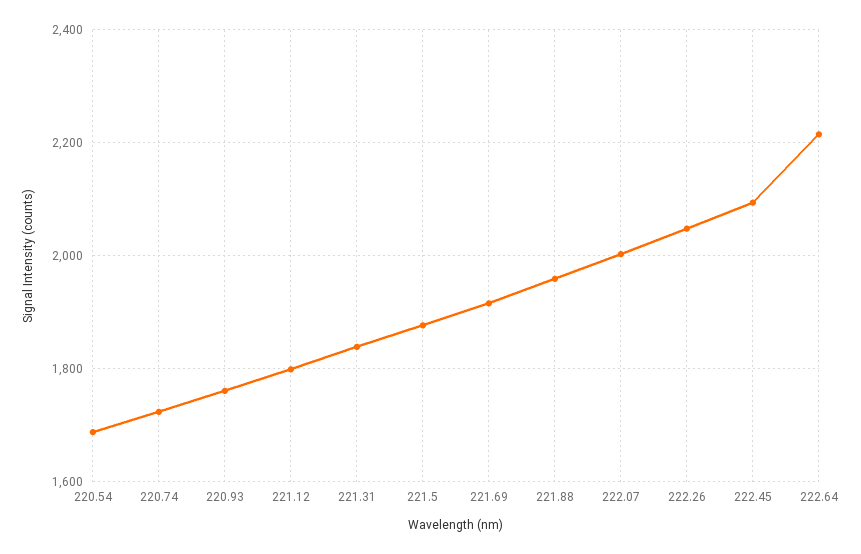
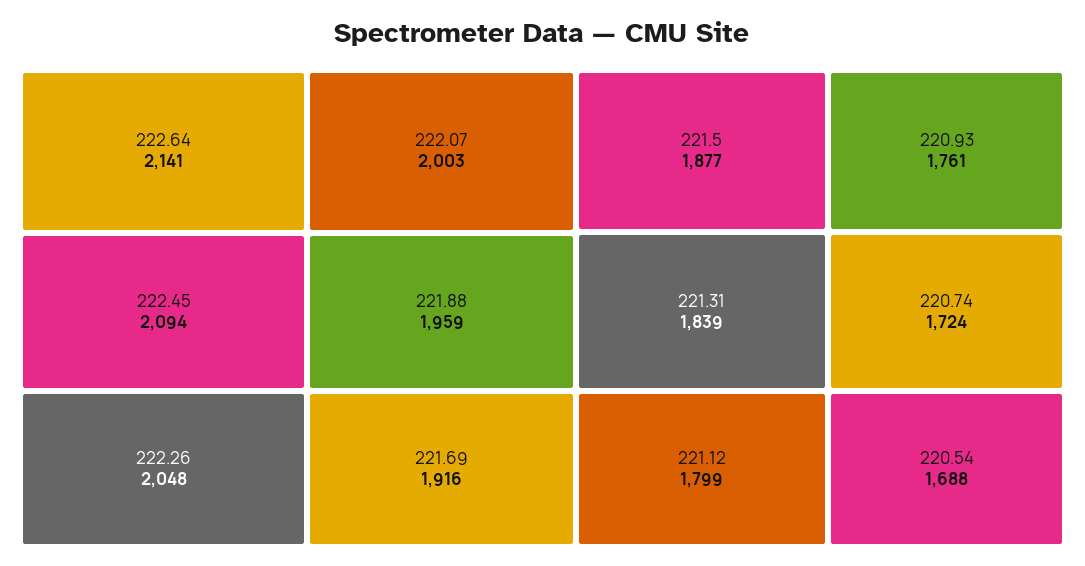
222.64: 2220 -> 2141

